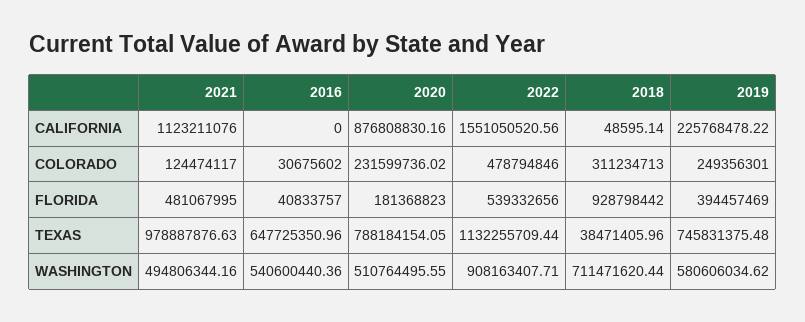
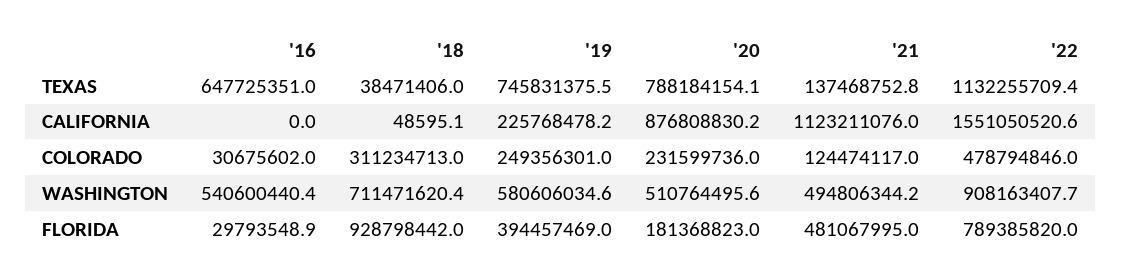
2016, FLORIDA: 40833757 -> 29793548.9
2022, FLORIDA: 539332656 -> 789385820
2021, TEXAS: 978887876.63 -> 137468752.8

